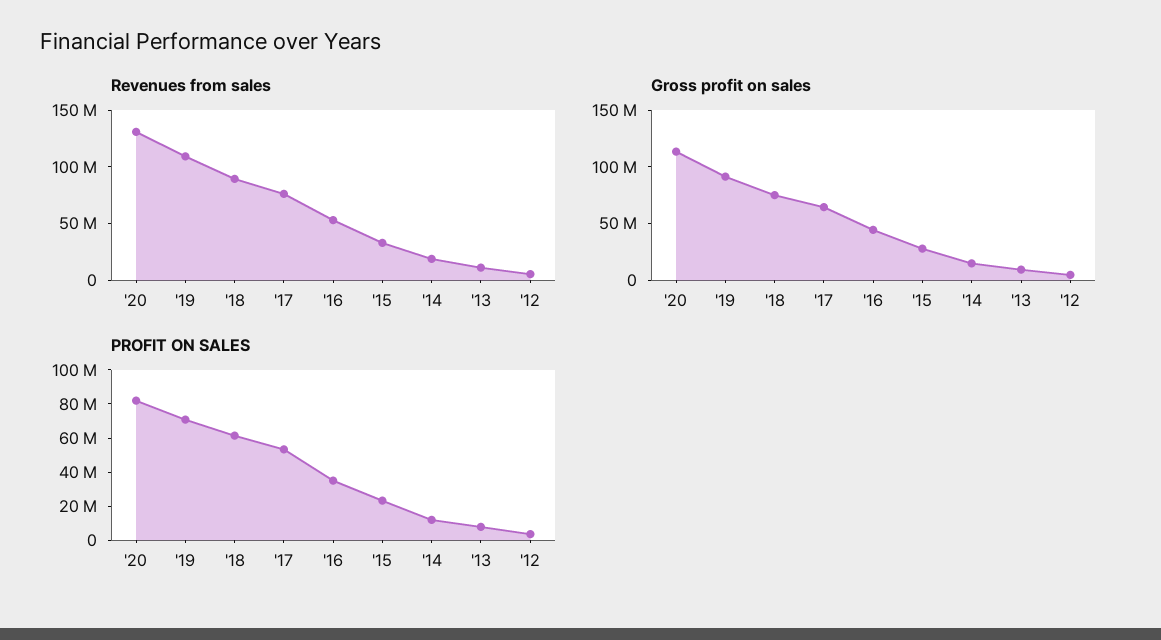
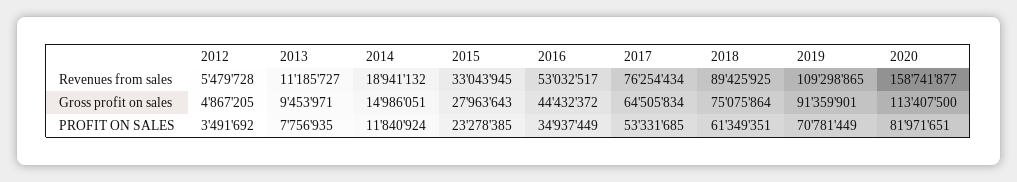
Revenues from sales, '20: 130000000 -> 158741877

